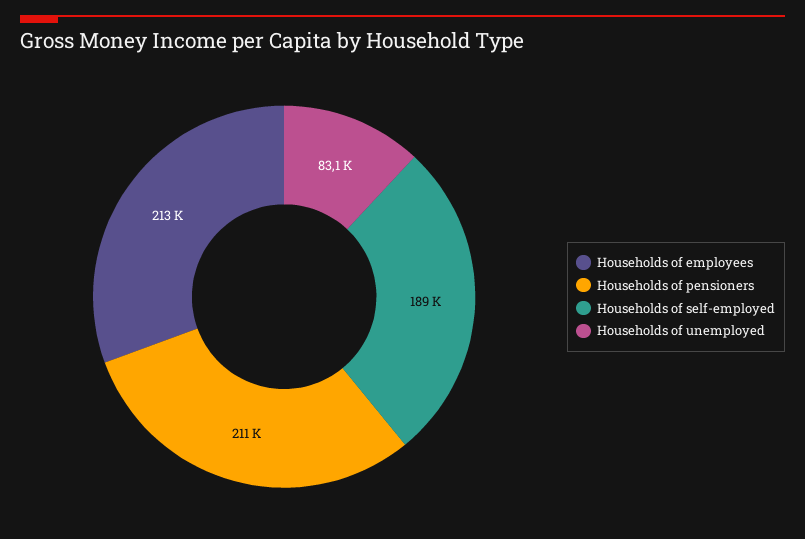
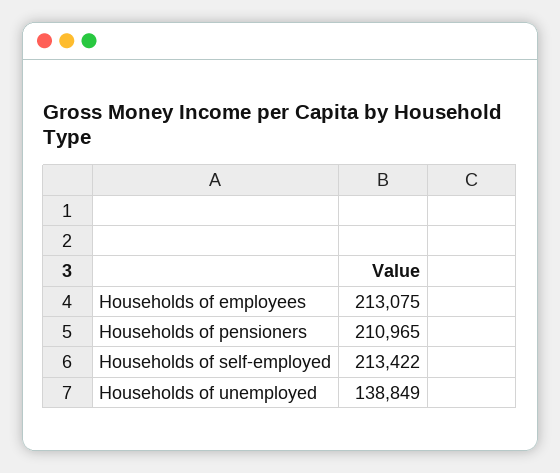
Households of self-employed: 189000 -> 213422
Households of unemployed: 83100 -> 138849

